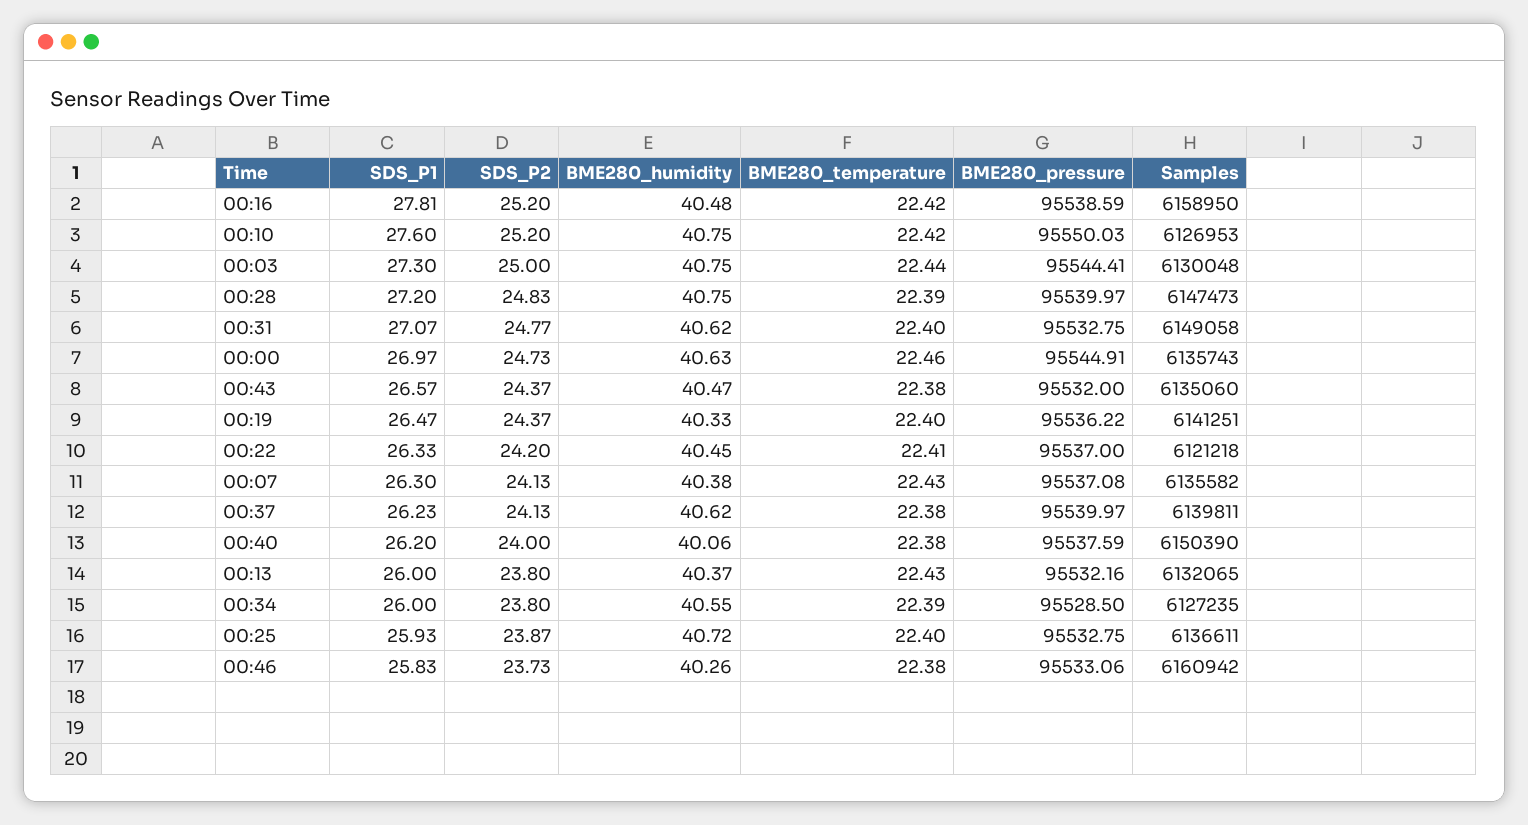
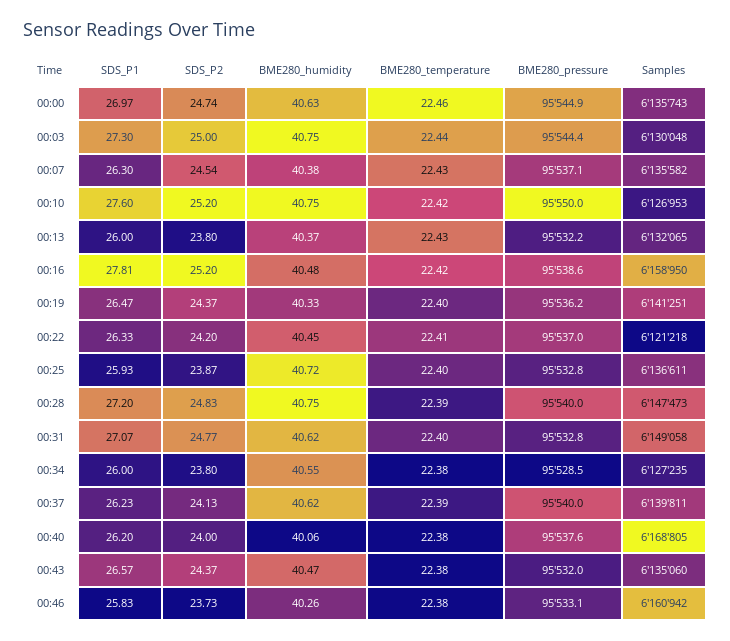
SDS_P2, 00:00: 24.73 -> 24.74
SDS_P2, 00:07: 24.13 -> 24.54
BME280_temperature, 00:37: 22.38 -> 22.39
Samples, 00:40: 6150390 -> 6168805
BME280_temperature, 00:34: 22.39 -> 22.38

